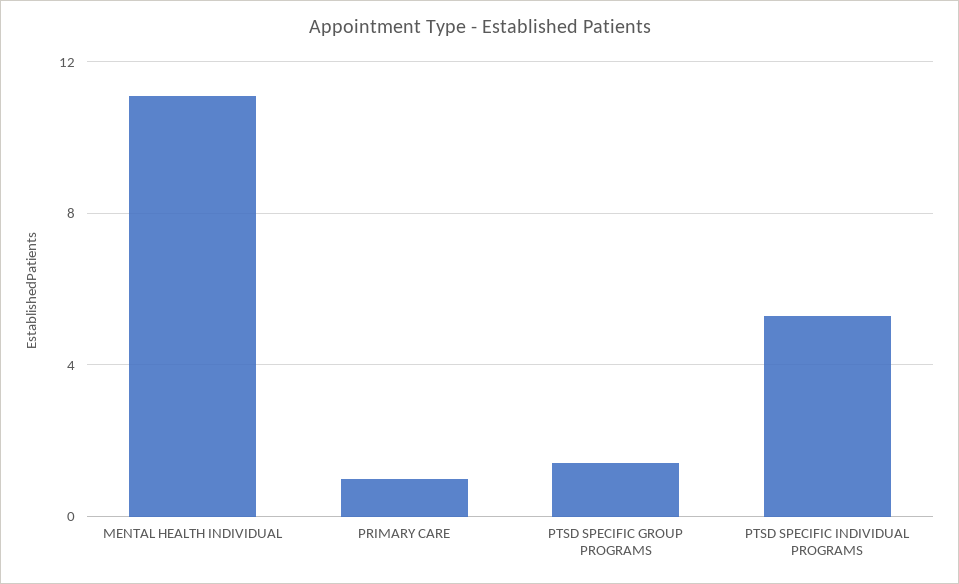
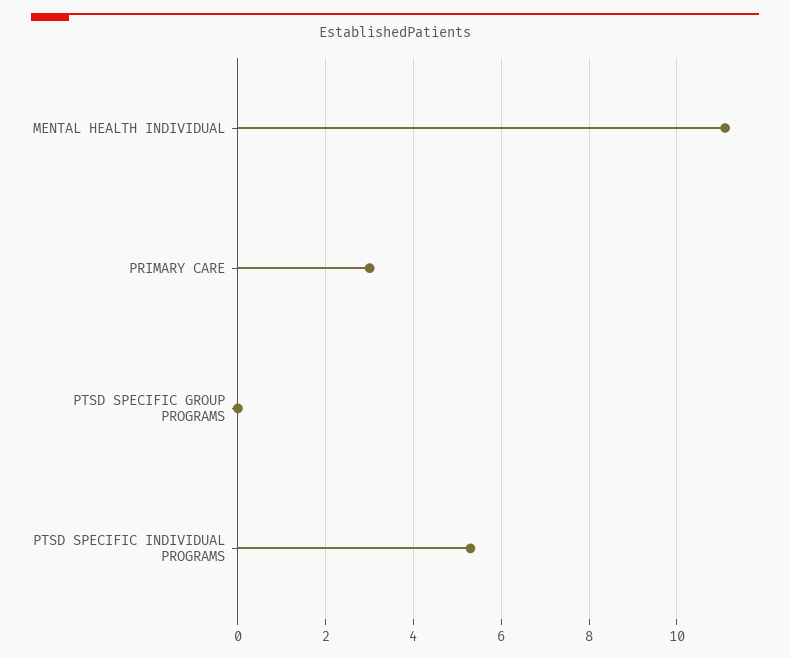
PRIMARY CARE: 1 -> 3
PTSD SPECIFIC GROUP PROGRAMS: 1.5 -> 0

